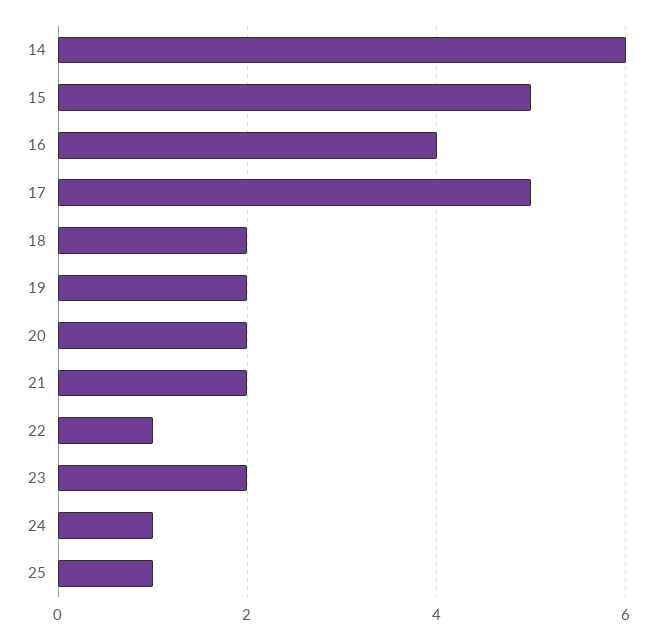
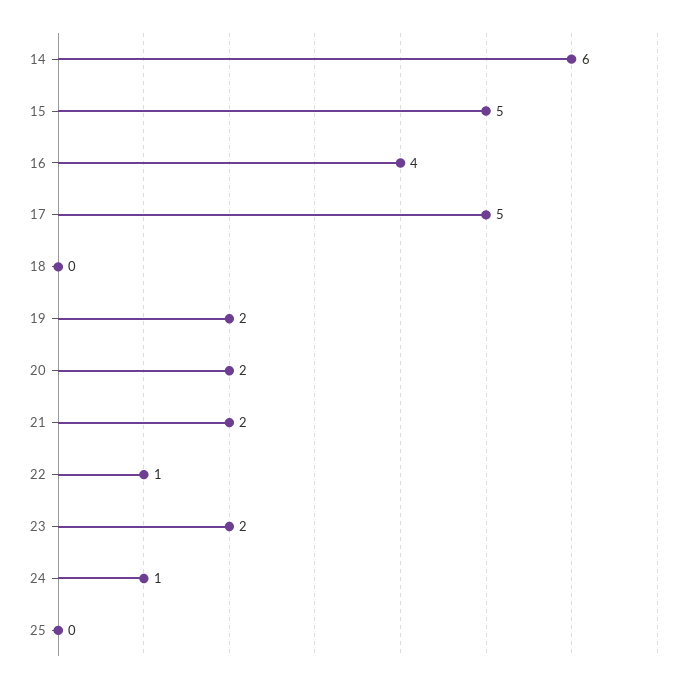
18: 2 -> 0
25: 1 -> 0

